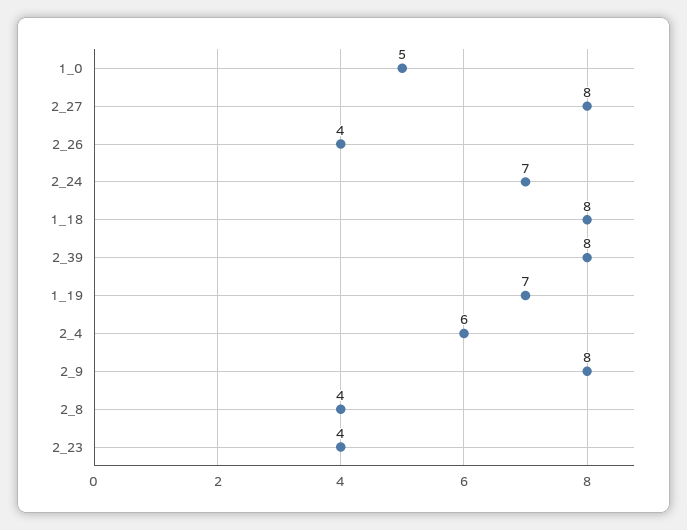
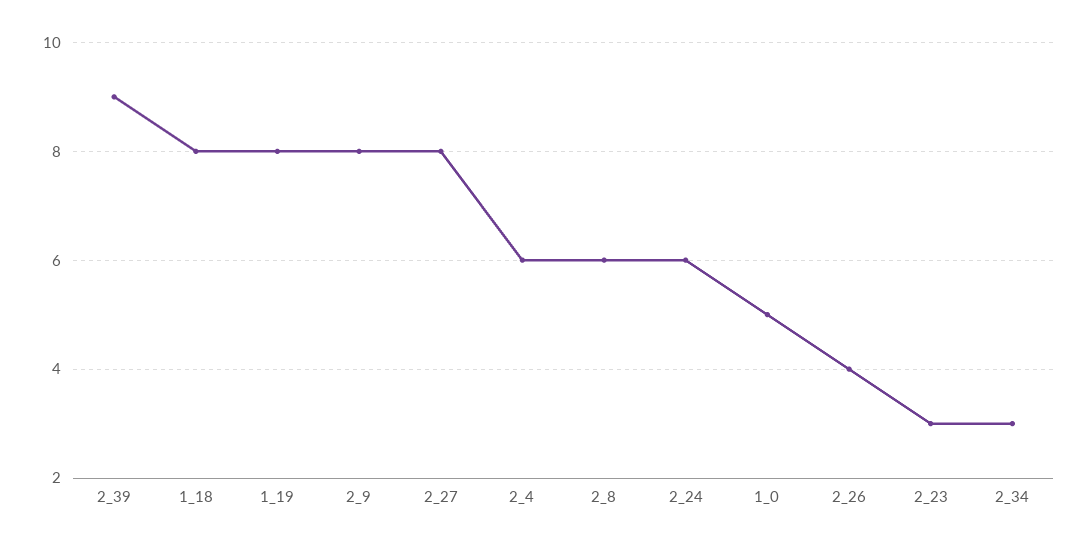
2_24: 7 -> 6
2_39: 8 -> 9
1_19: 7 -> 8
2_8: 4 -> 6
2_23: 4 -> 3
2_34: none -> 3

